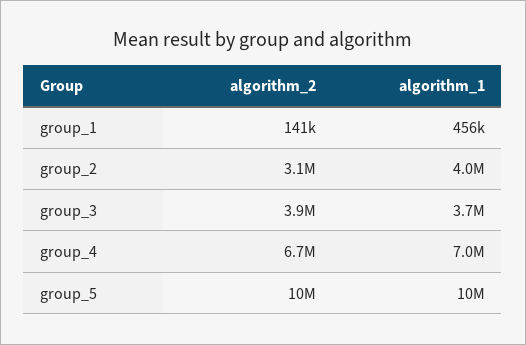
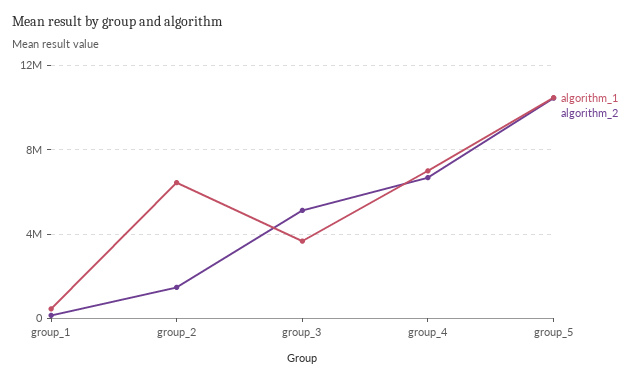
algorithm_2, group_2: 3100000 -> 1500000
algorithm_1, group_2: 4000000 -> 6500000
algorithm_2, group_3: 3900000 -> 5000000

